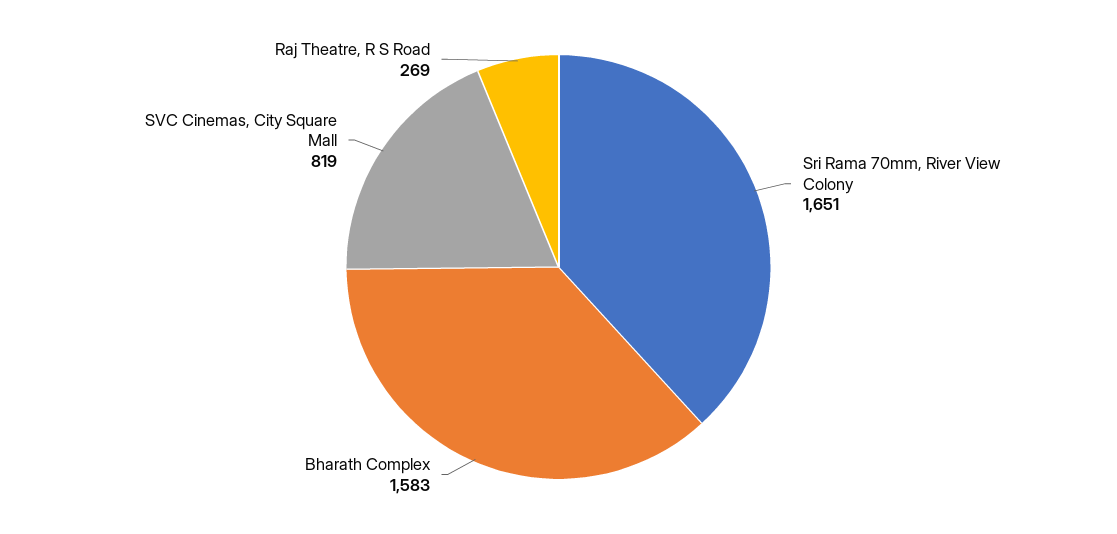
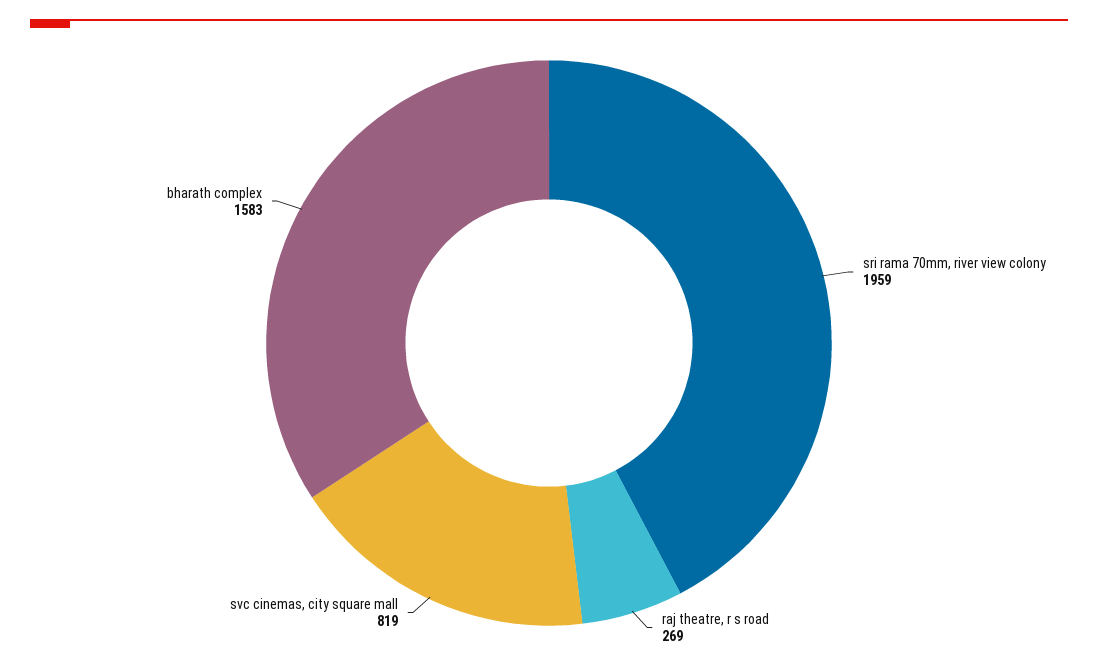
Sri Rama 70mm, River View Colony: 1651 -> 1959

